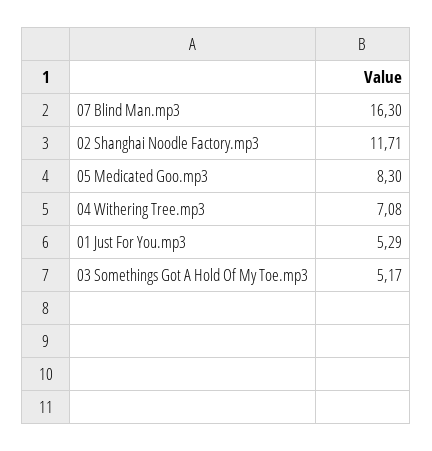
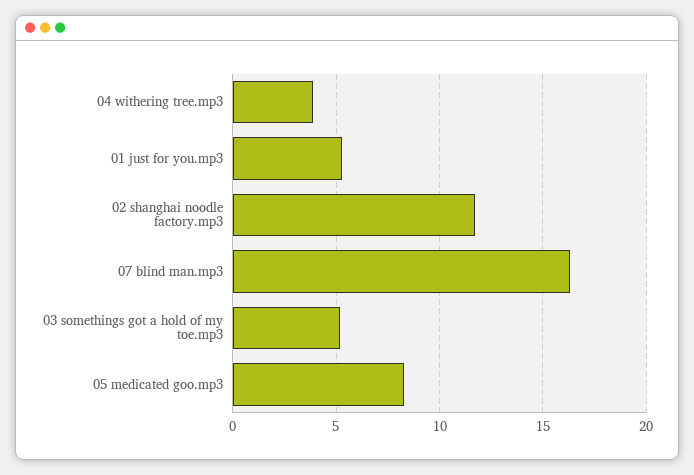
04 Withering Tree.mp3: 7.08 -> 4

